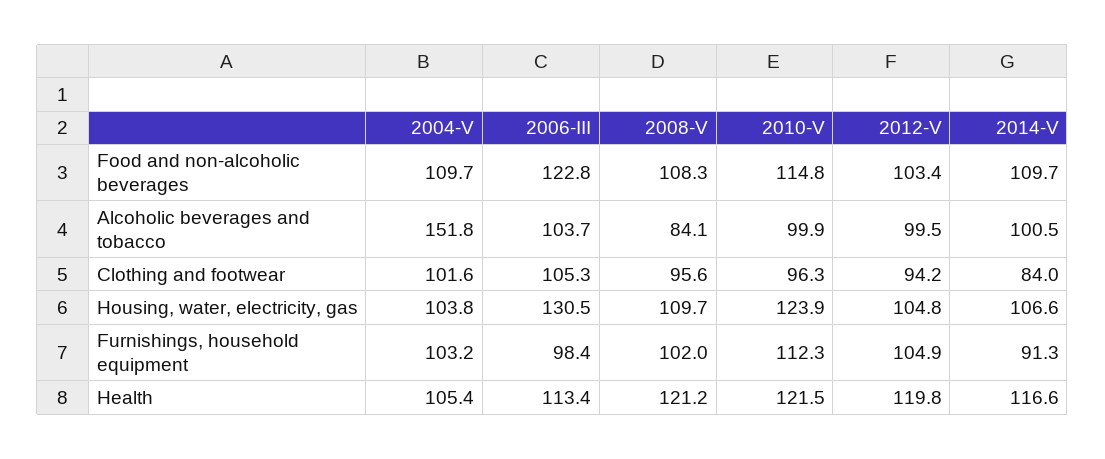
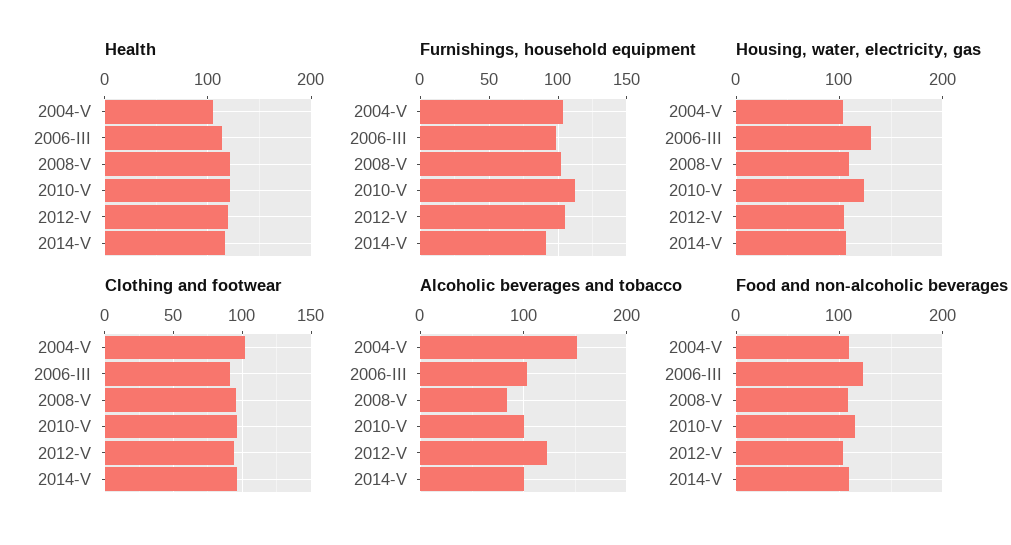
Alcoholic beverages and tobacco, 2012-V: 99.5 -> 120
Clothing and footwear, 2006-III: 105.3 -> 90
Clothing and footwear, 2014-V: 84 -> 95

